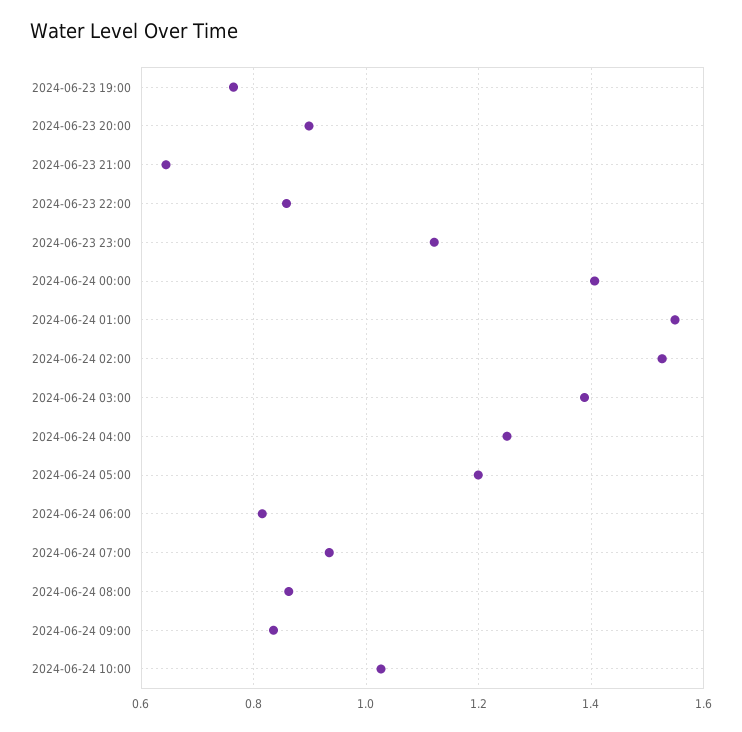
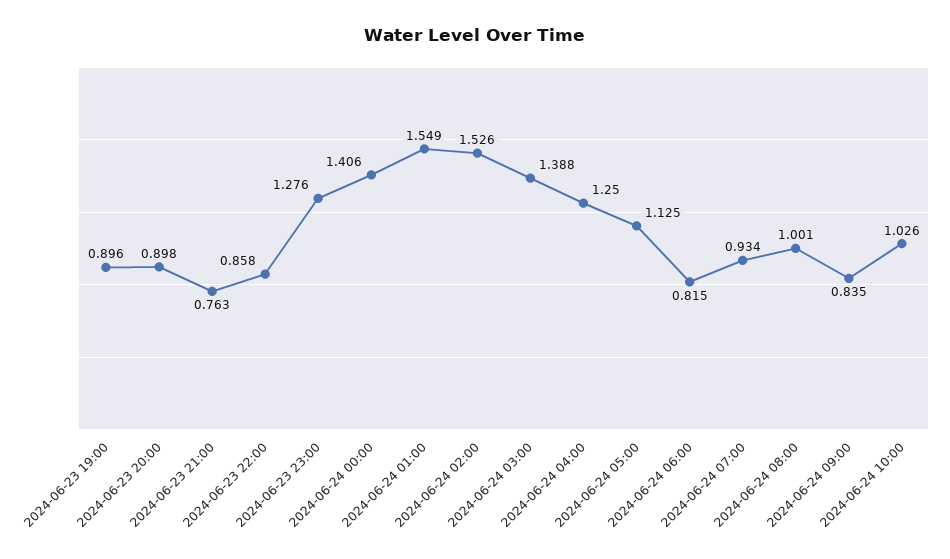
2024-06-23 19:00: 0.76 -> 0.896
2024-06-23 21:00: 0.64 -> 0.763
2024-06-23 23:00: 1.12 -> 1.276
2024-06-24 05:00: 1.2 -> 1.125
2024-06-24 08:00: 0.86 -> 1.001

